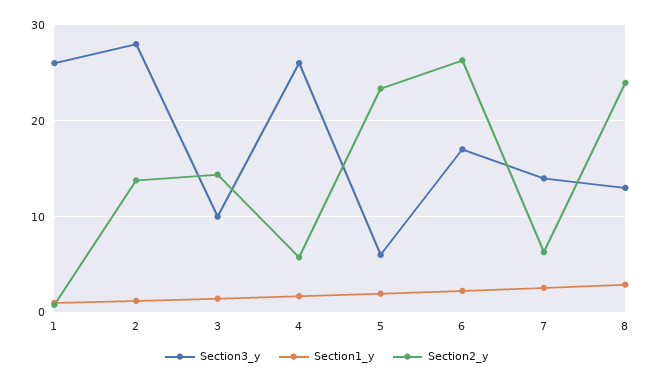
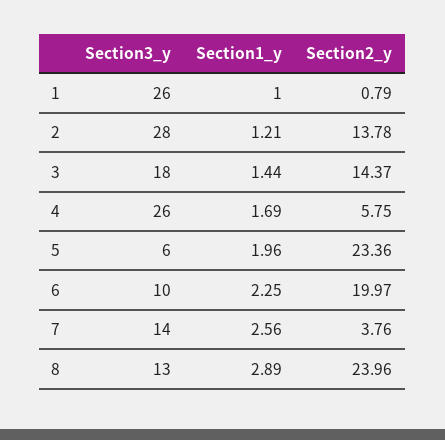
Section3_y, 3: 10 -> 18
Section3_y, 6: 17 -> 10
Section2_y, 6: 26 -> 19.97
Section2_y, 7: 6 -> 3.76

